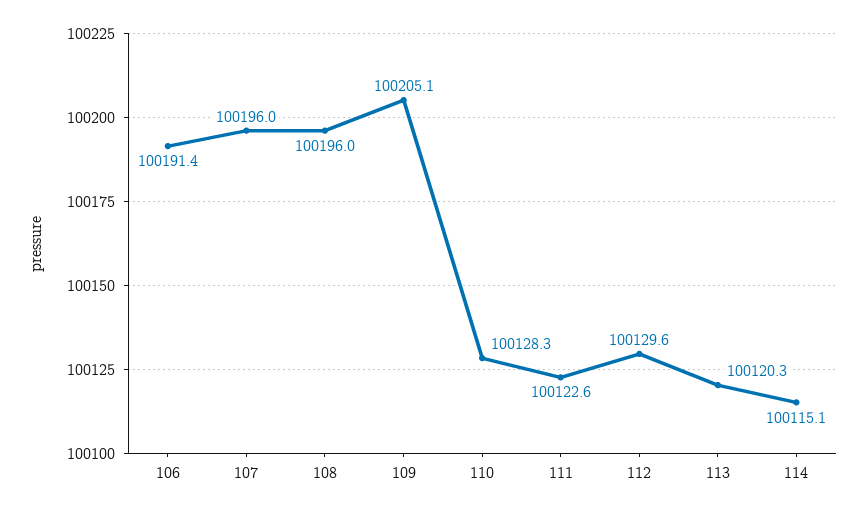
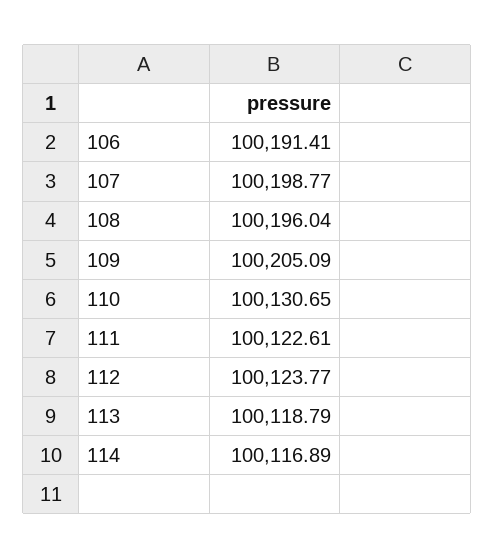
107: 100196 -> 100198.77
110: 100128.3 -> 100130.65
112: 100129.6 -> 100123.77
113: 100120.3 -> 100118.79
114: 100115.1 -> 100116.89

